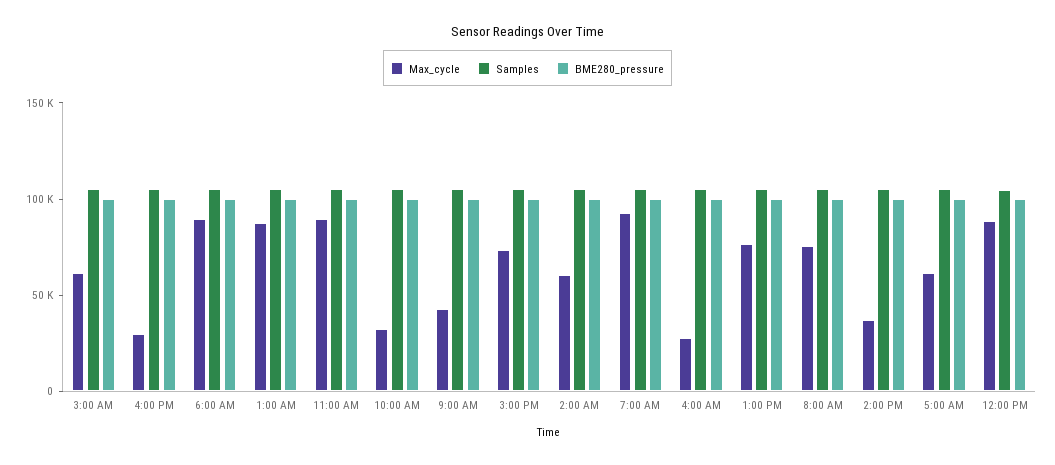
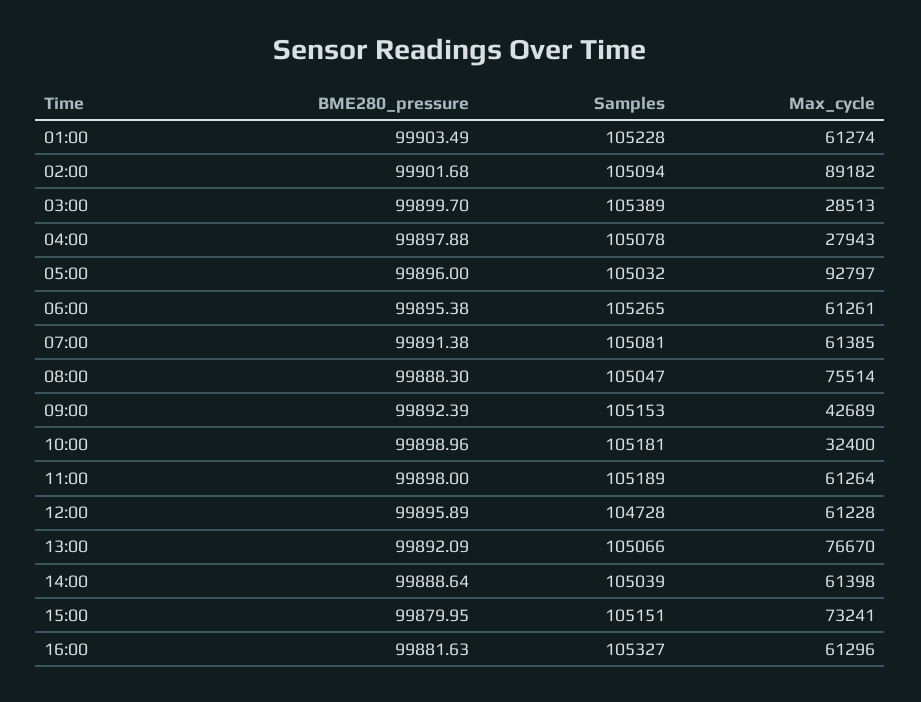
Max_cycle, 3:00 AM: 60000 -> 28513
Max_cycle, 4:00 PM: 30000 -> 61296
Max_cycle, 6:00 AM: 90000 -> 61261
Max_cycle, 1:00 AM: 90000 -> 61274
Max_cycle, 11:00 AM: 90000 -> 61264
Max_cycle, 2:00 AM: 60000 -> 89182
Max_cycle, 7:00 AM: 90000 -> 61385
Max_cycle, 2:00 PM: 40000 -> 61398
Max_cycle, 5:00 AM: 60000 -> 92797
Max_cycle, 12:00 PM: 90000 -> 61228

